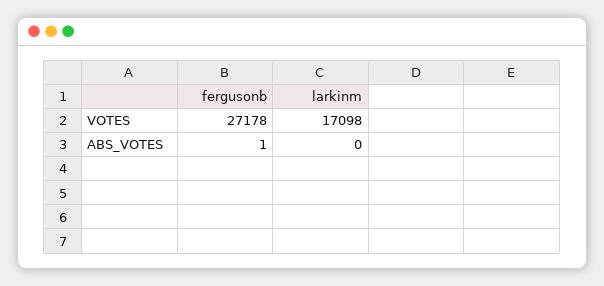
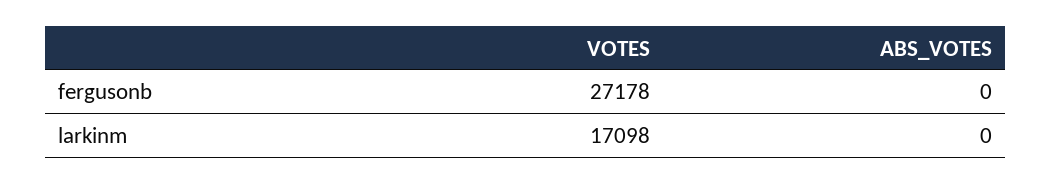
fergusonb, ABS_VOTES: 1 -> 0

